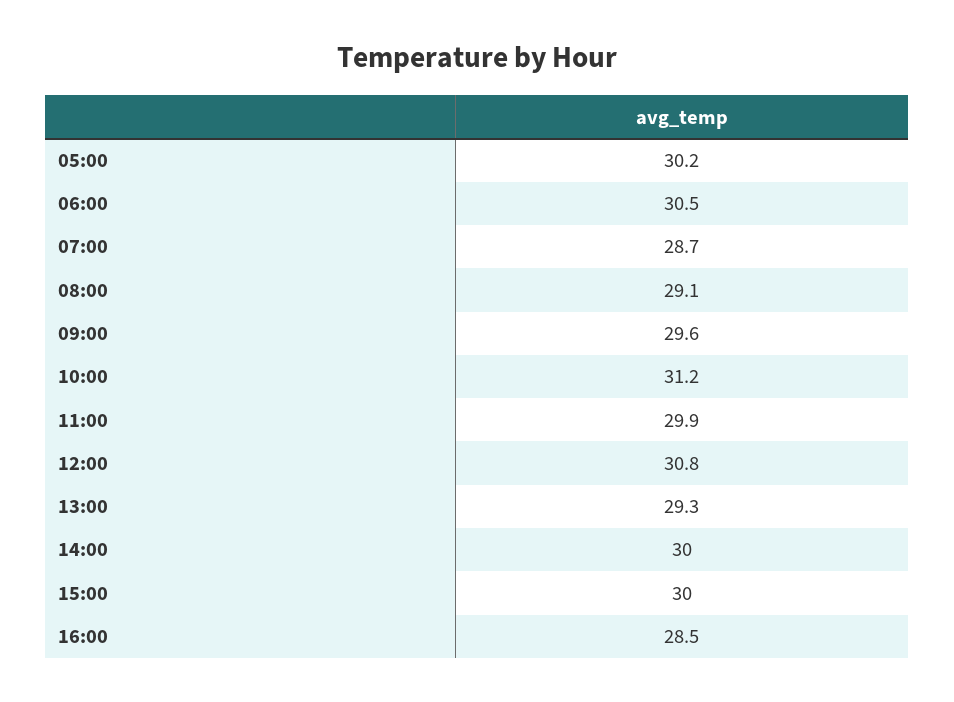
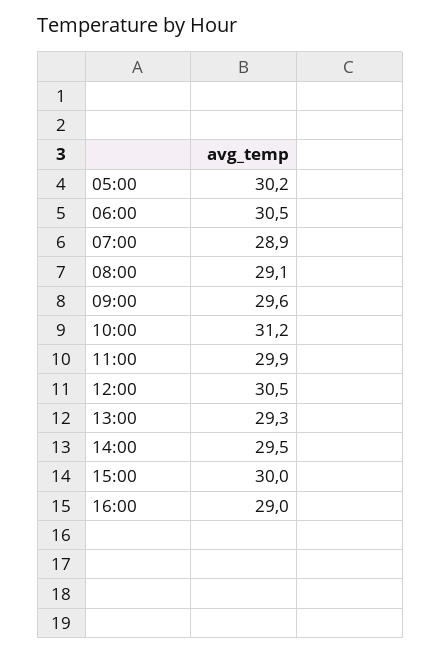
07:00: 28.7 -> 28.9
12:00: 30.8 -> 30.5
14:00: 30 -> 29.5
16:00: 28.5 -> 29

